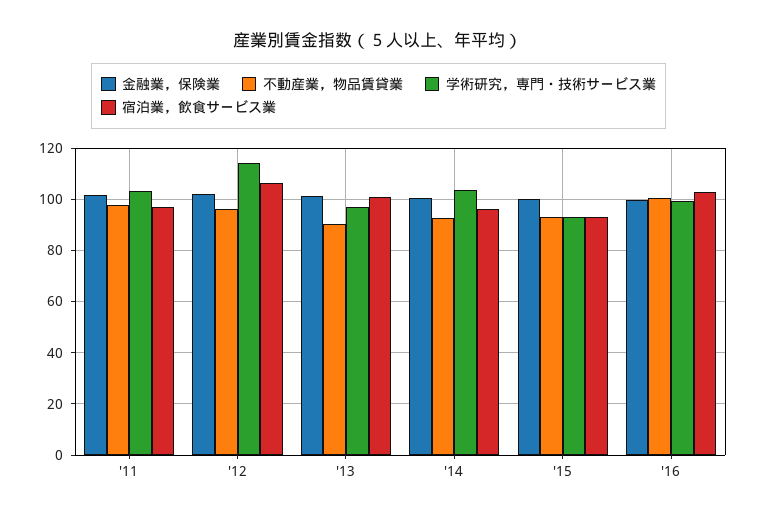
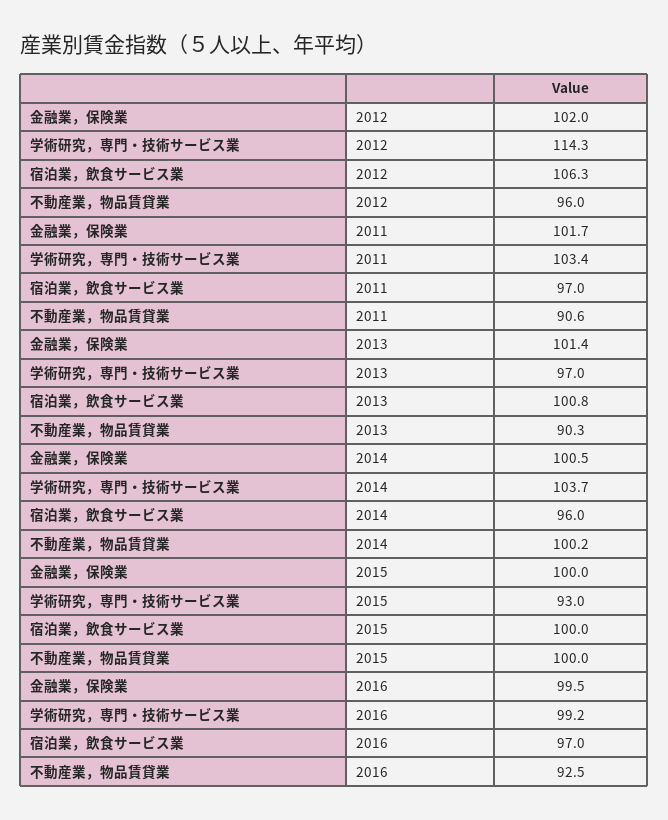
不動産業，物品賃貸業, '11: 97.5 -> 90.6
不動産業，物品賃貸業, '14: 92.5 -> 100.2
不動産業，物品賃貸業, '15: 92.5 -> 100
宿泊業，飲食サービス業, '15: 92.5 -> 100
不動産業，物品賃貸業, '16: 100 -> 92.5
宿泊業，飲食サービス業, '16: 102.5 -> 97

